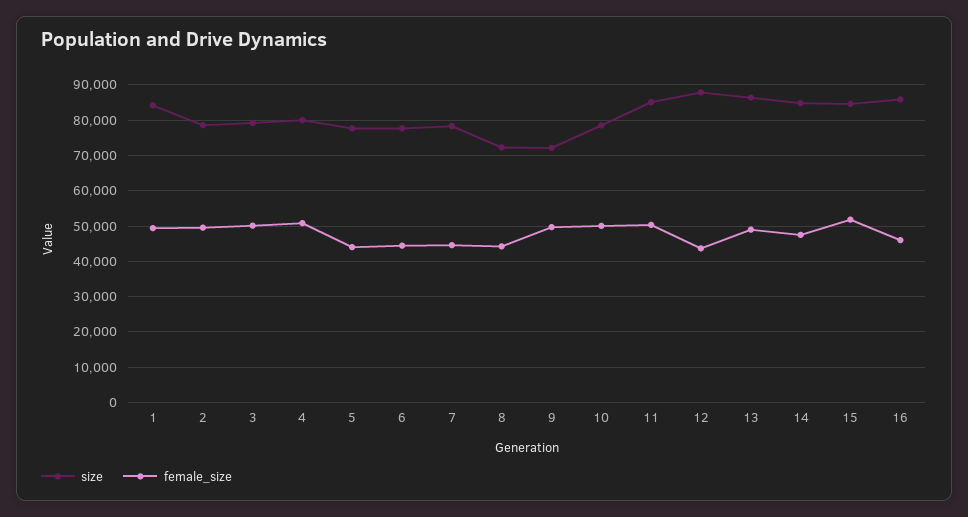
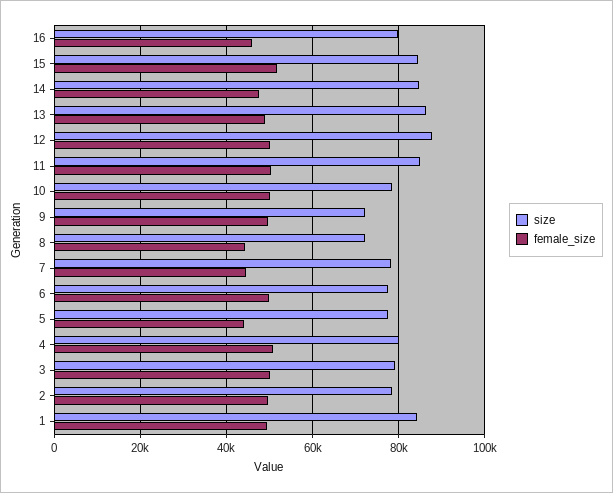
female_size, 6: 44000 -> 50000
female_size, 12: 44000 -> 50000
size, 16: 86000 -> 80000

